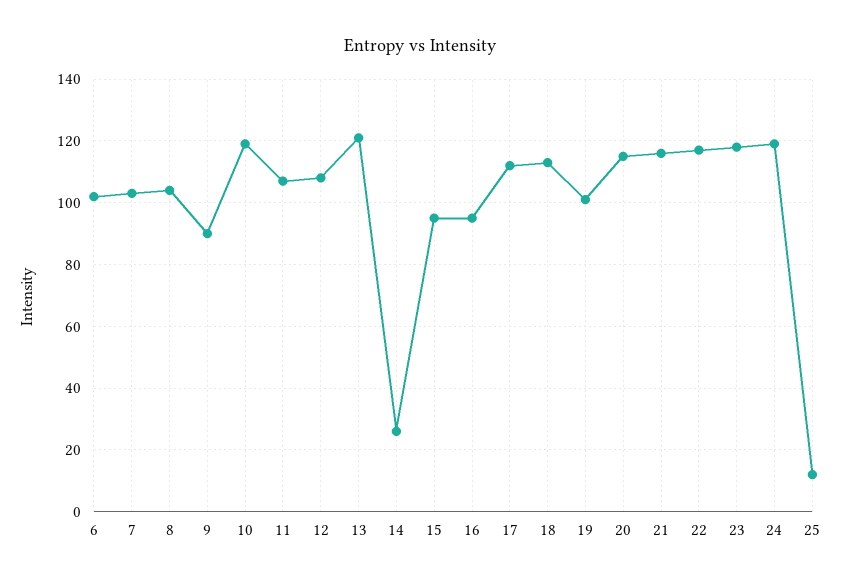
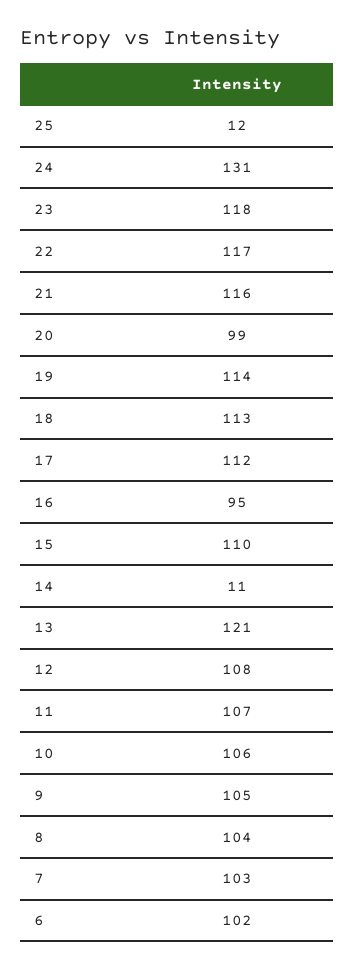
9: 90 -> 105
10: 120 -> 106
14: 25 -> 11
15: 95 -> 110
19: 100 -> 114
20: 115 -> 99
24: 120 -> 131

